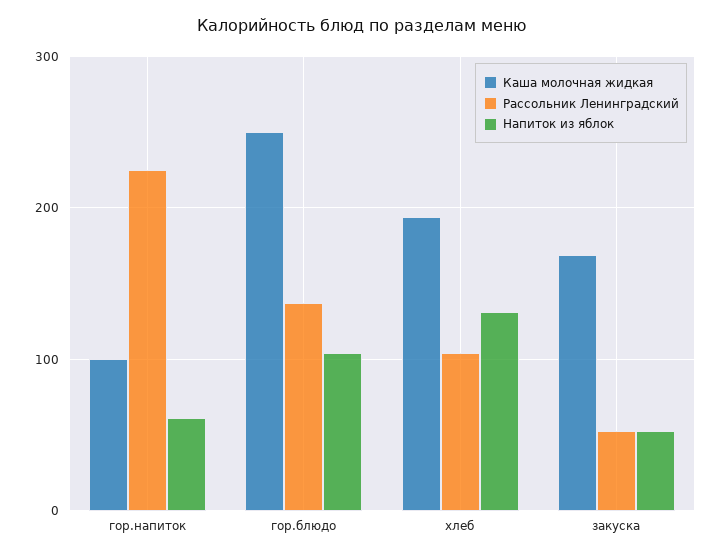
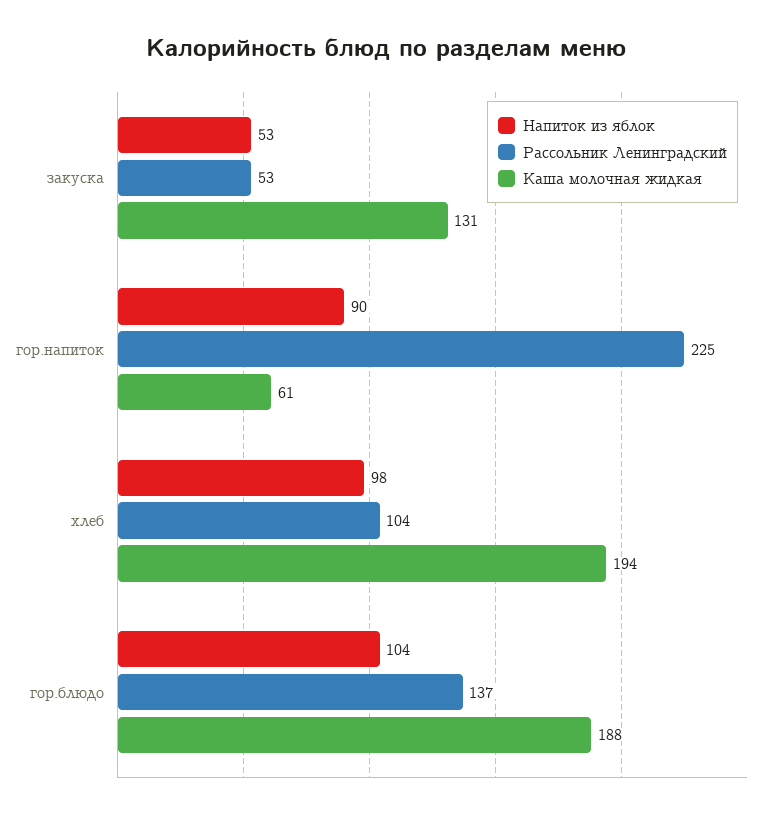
Каша молочная жидкая, гор.напиток: 100 -> 61
Напиток из яблок, гор.напиток: 60 -> 90
Каша молочная жидкая, гор.блюдо: 250 -> 188
Напиток из яблок, хлеб: 130 -> 98
Каша молочная жидкая, закуска: 170 -> 131

